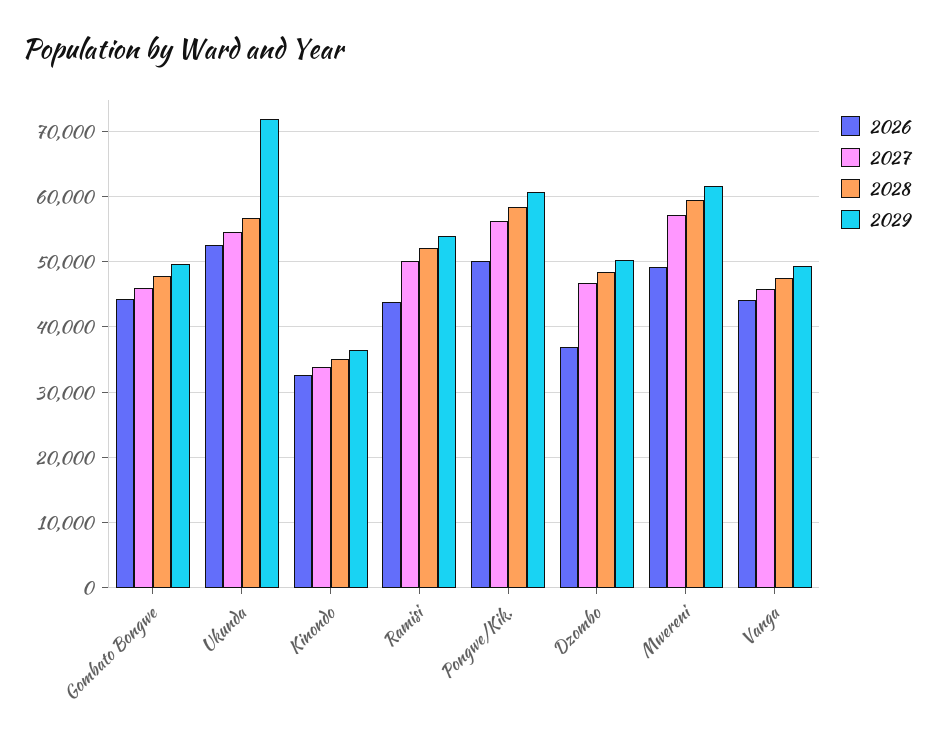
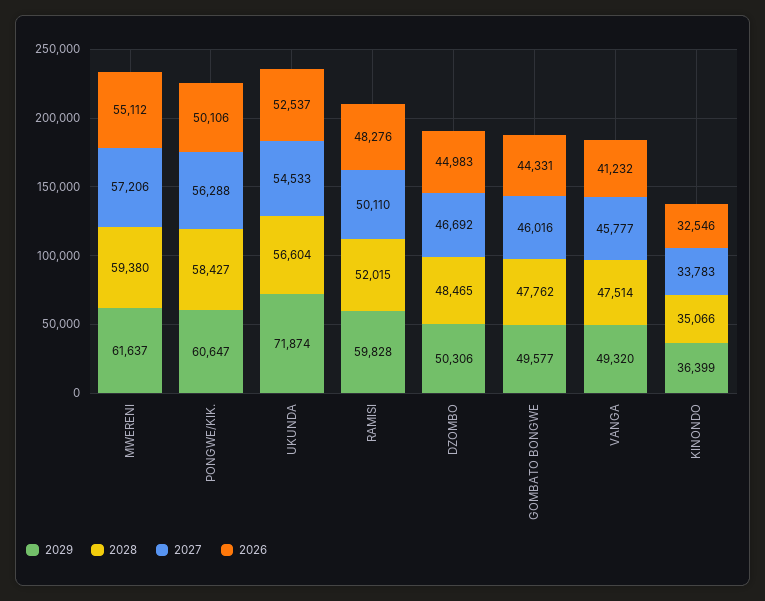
2026, Ramisi: 44000 -> 48276
2029, Ramisi: 54000 -> 59828
2026, Dzombo: 37000 -> 44983
2026, Mwereni: 49000 -> 55112
2026, Vanga: 44000 -> 41232

